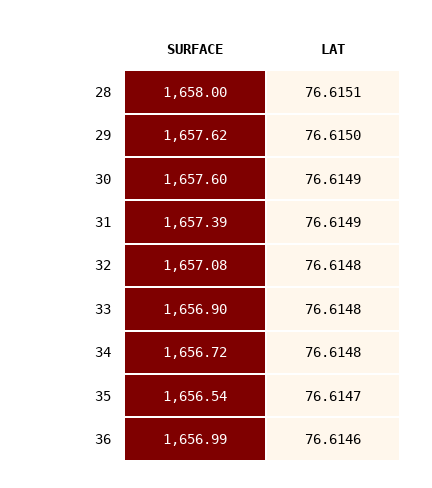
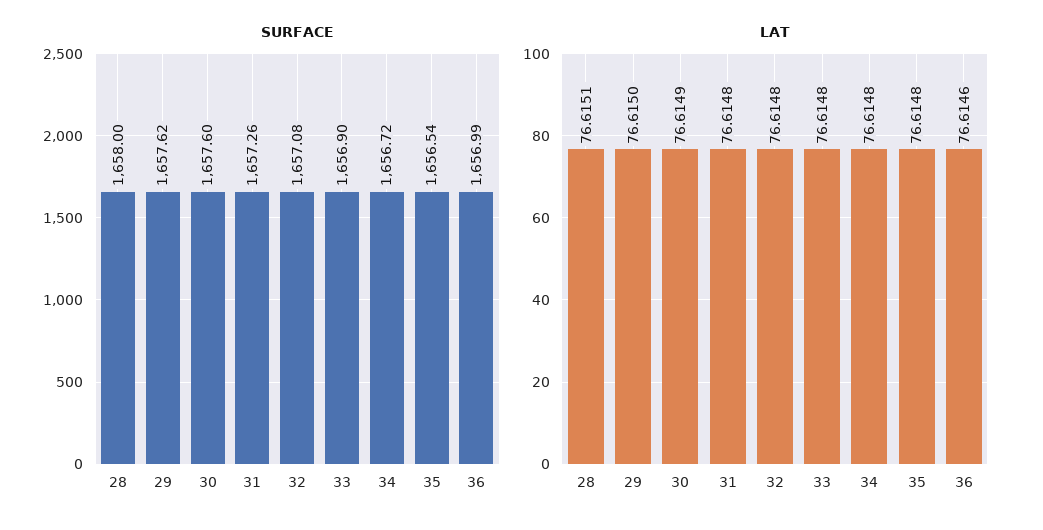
SURFACE, 31: 1657.39 -> 1657.26
LAT, 31: 76.6149 -> 76.6148
LAT, 35: 76.6147 -> 76.6148

